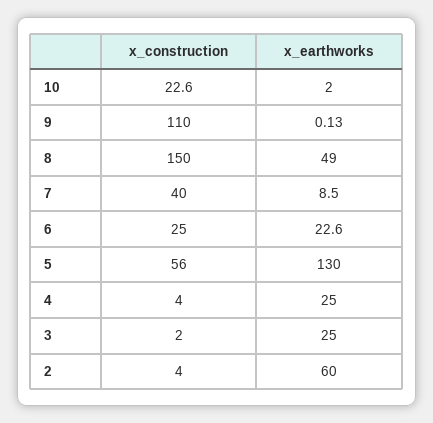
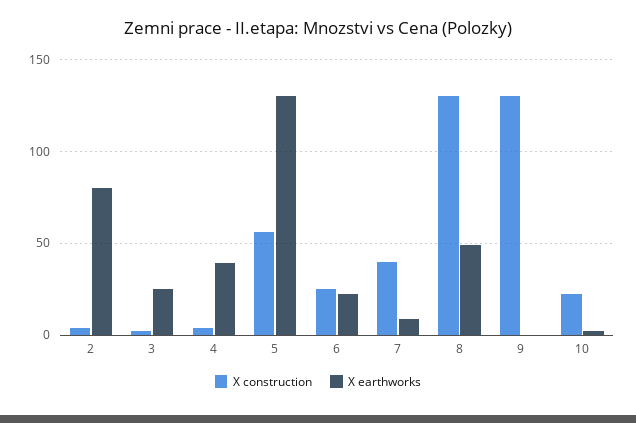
x_construction, 9: 110 -> 130
x_construction, 8: 150 -> 130
x_earthworks, 4: 25 -> 40
x_earthworks, 2: 60 -> 80

